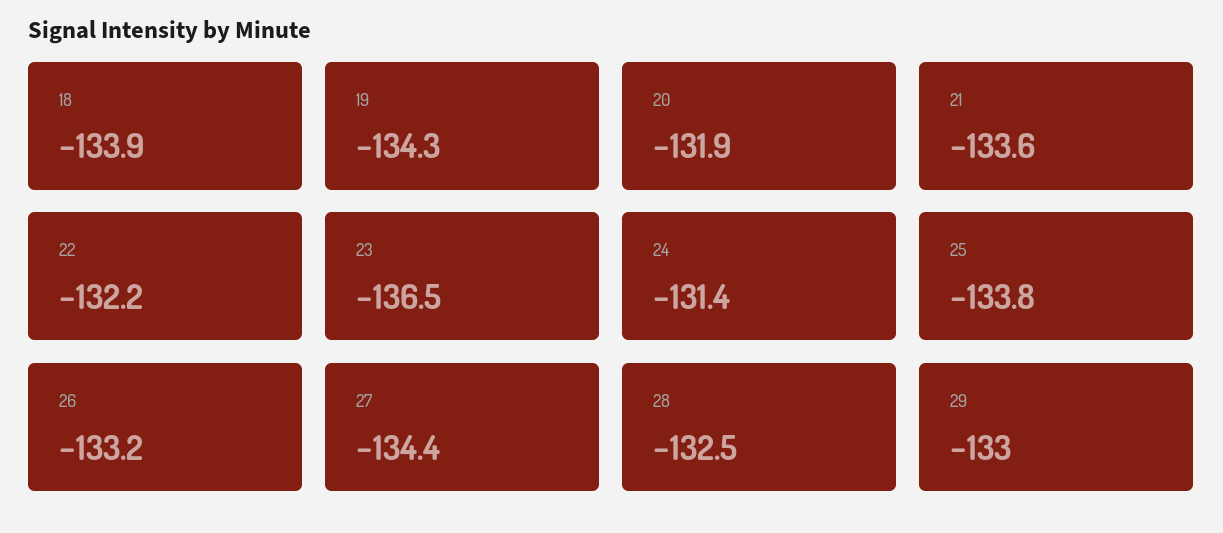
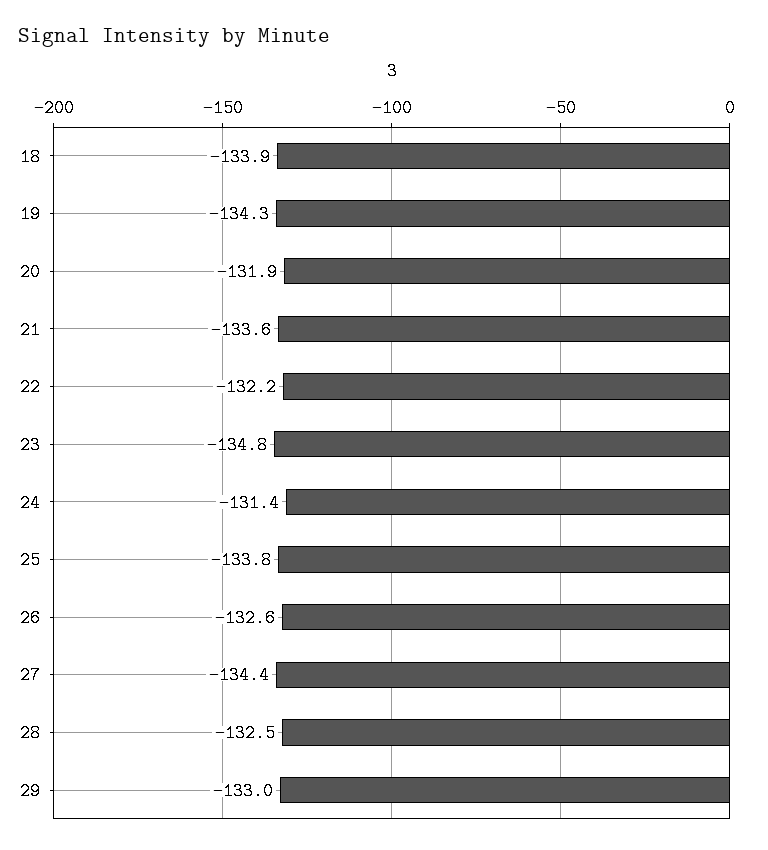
23: -136.5 -> -134.8
26: -133.2 -> -132.6

